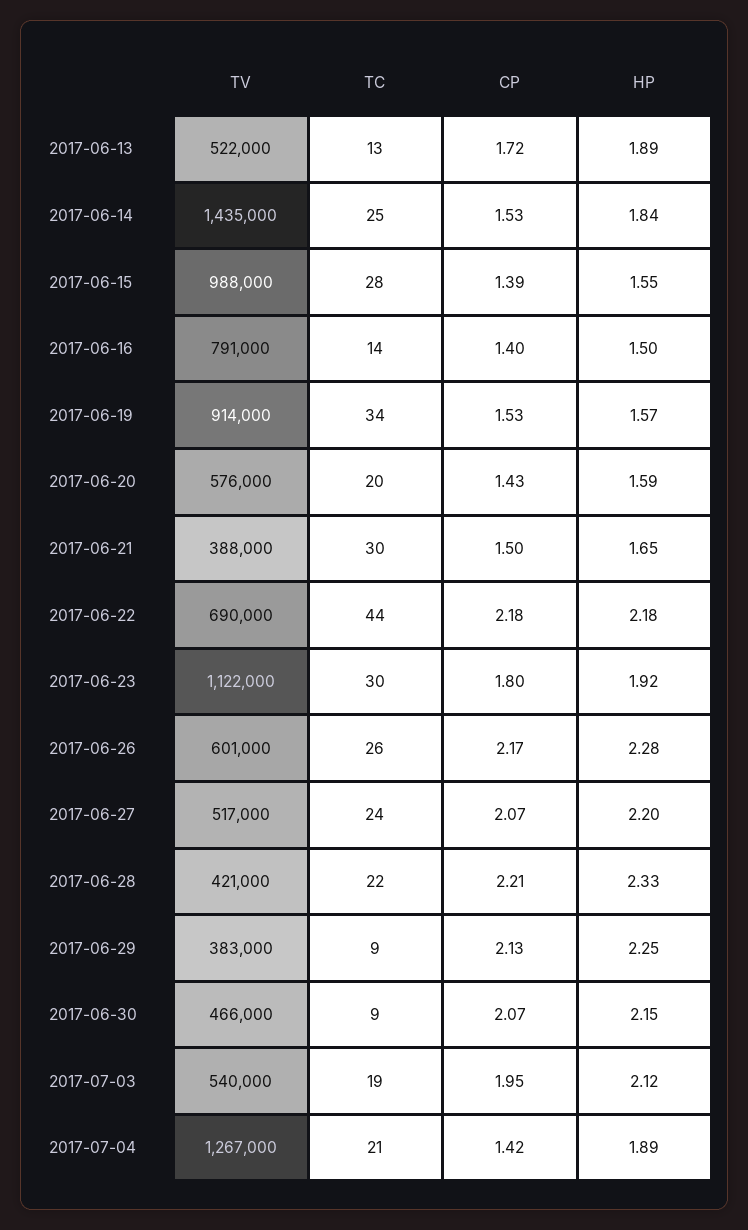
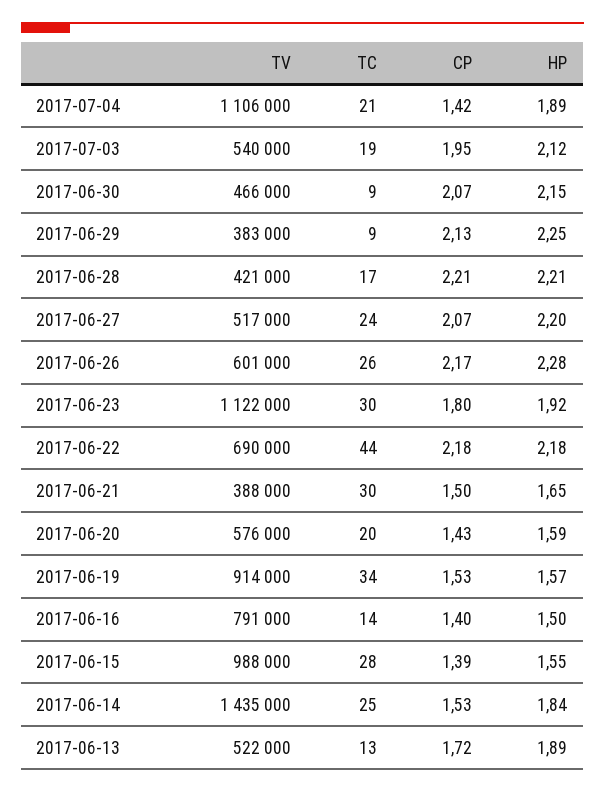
TC, 2017-06-28: 22 -> 17
HP, 2017-06-28: 2.33 -> 2.21
TV, 2017-07-04: 1267000 -> 1106000

